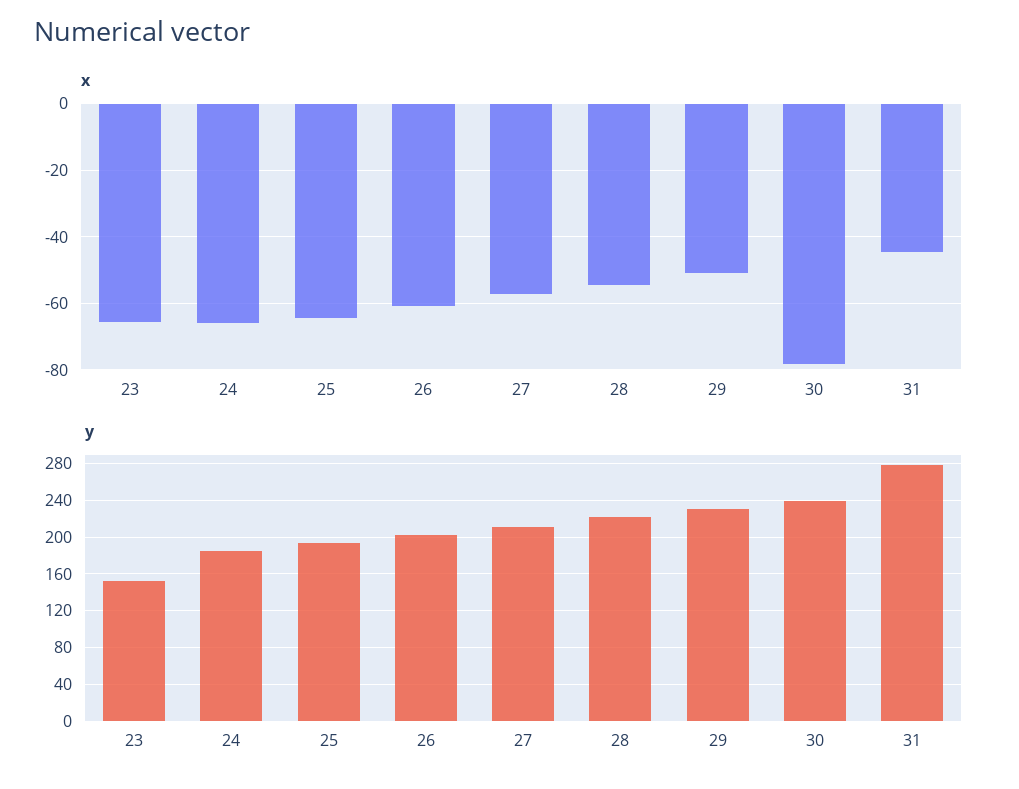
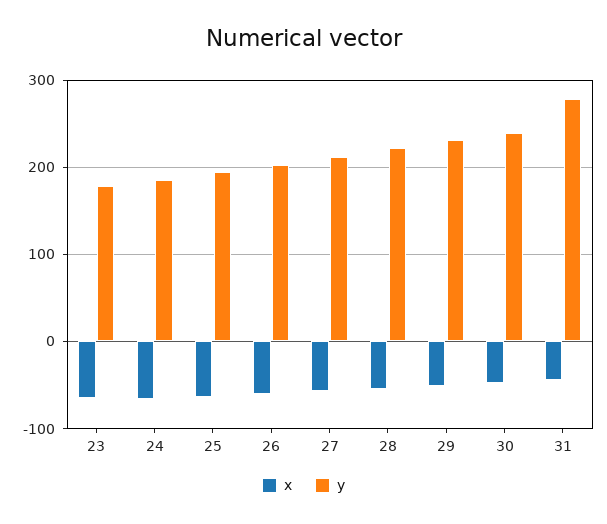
x, 30: -78 -> -50
y, 23: 150 -> 180

